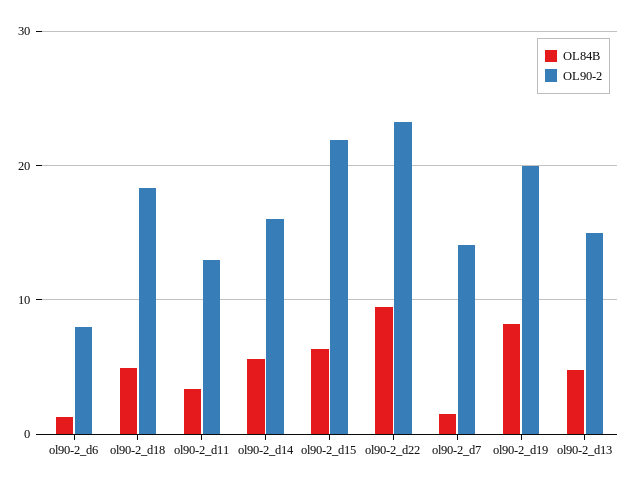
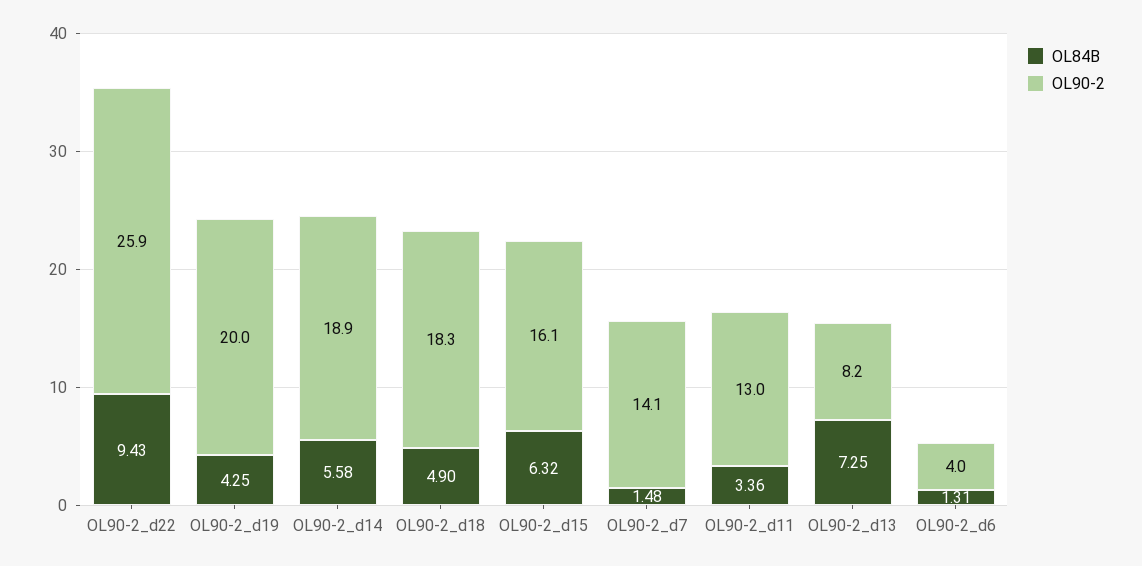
OL90-2, ol90-2_d6: 8 -> 4
OL90-2, ol90-2_d14: 16 -> 18.9
OL90-2, ol90-2_d15: 22 -> 16.1
OL90-2, ol90-2_d22: 23 -> 25.9
OL84B, ol90-2_d19: 8 -> 4.25
OL84B, ol90-2_d13: 5 -> 7.25
OL90-2, ol90-2_d13: 15 -> 8.2

